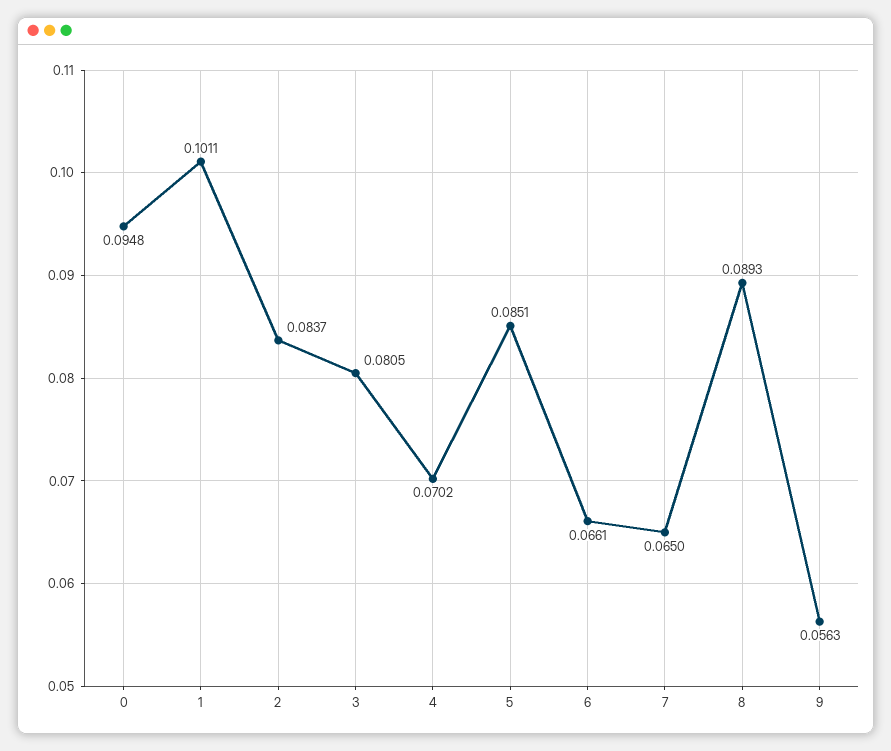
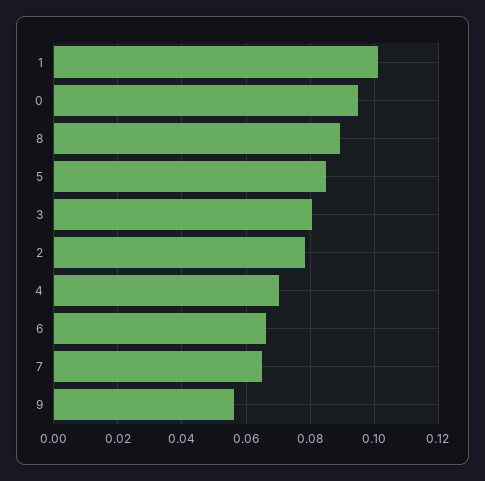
2: 0.0837 -> 0.078

